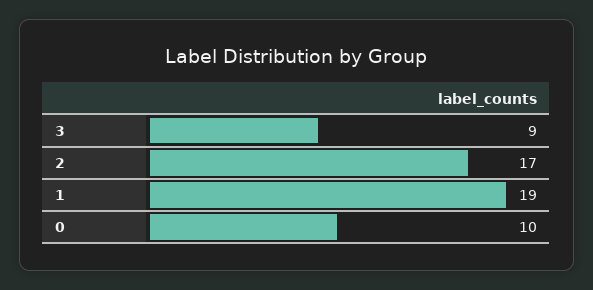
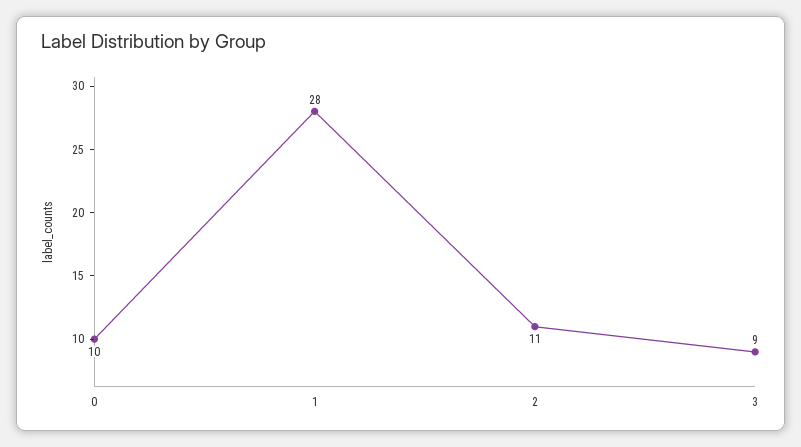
2: 17 -> 11
1: 19 -> 28

